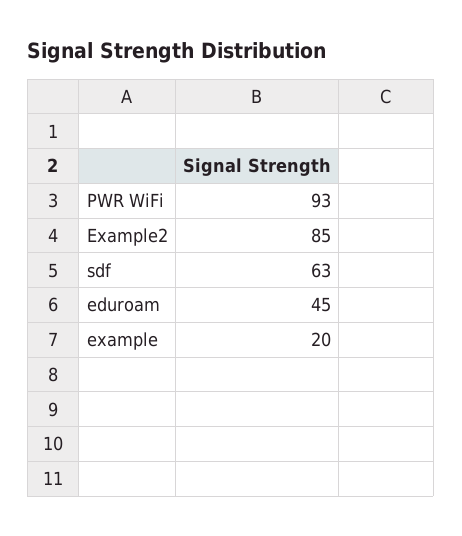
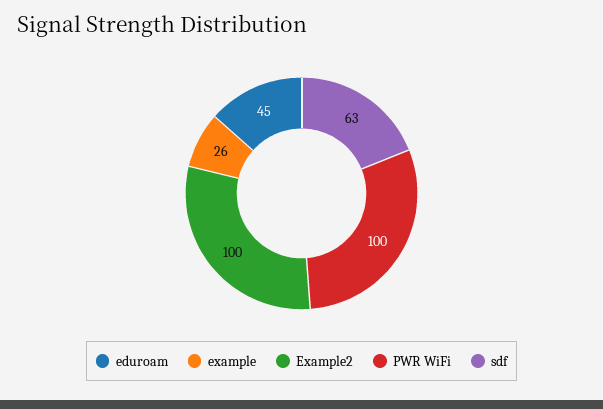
PWR WiFi: 93 -> 100
Example2: 85 -> 100
example: 20 -> 26

